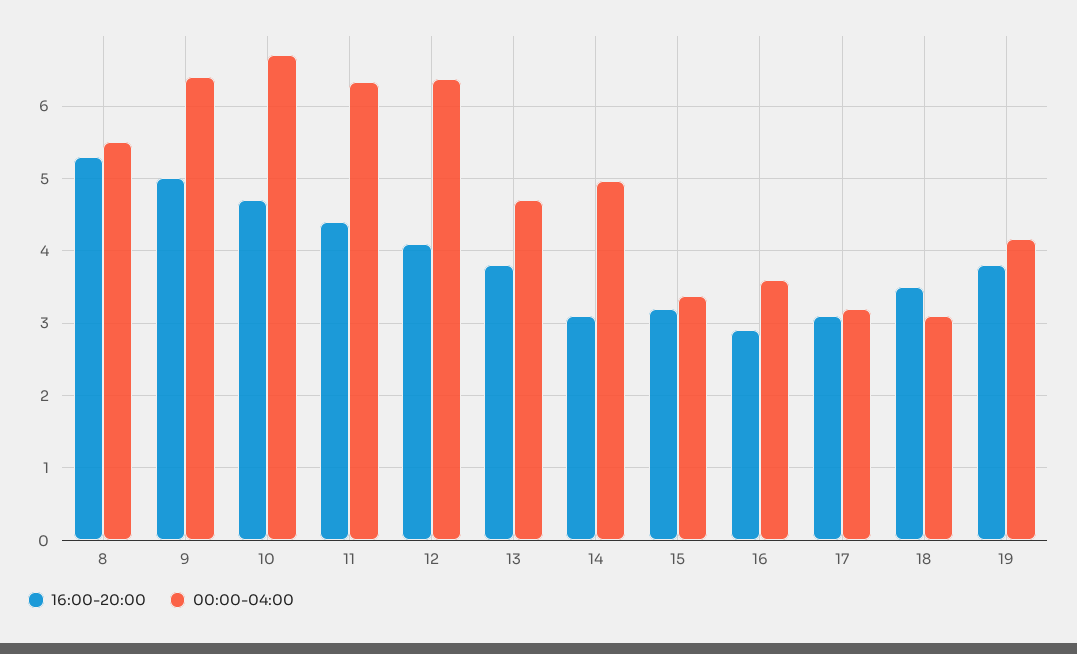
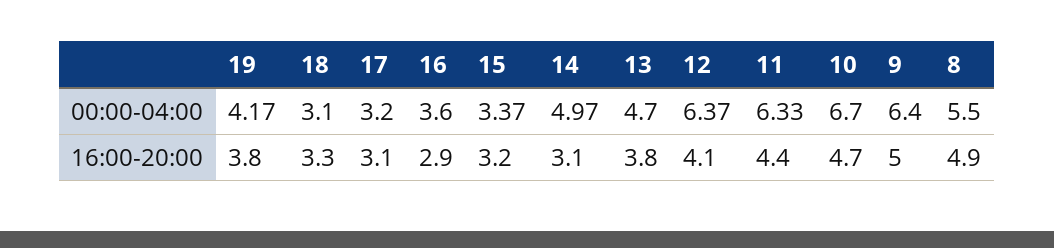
16:00-20:00, 8: 5.3 -> 4.9
16:00-20:00, 18: 3.5 -> 3.3

